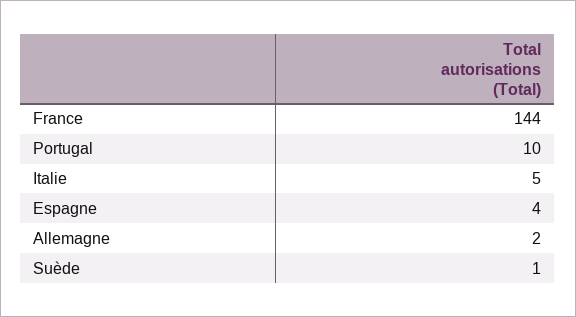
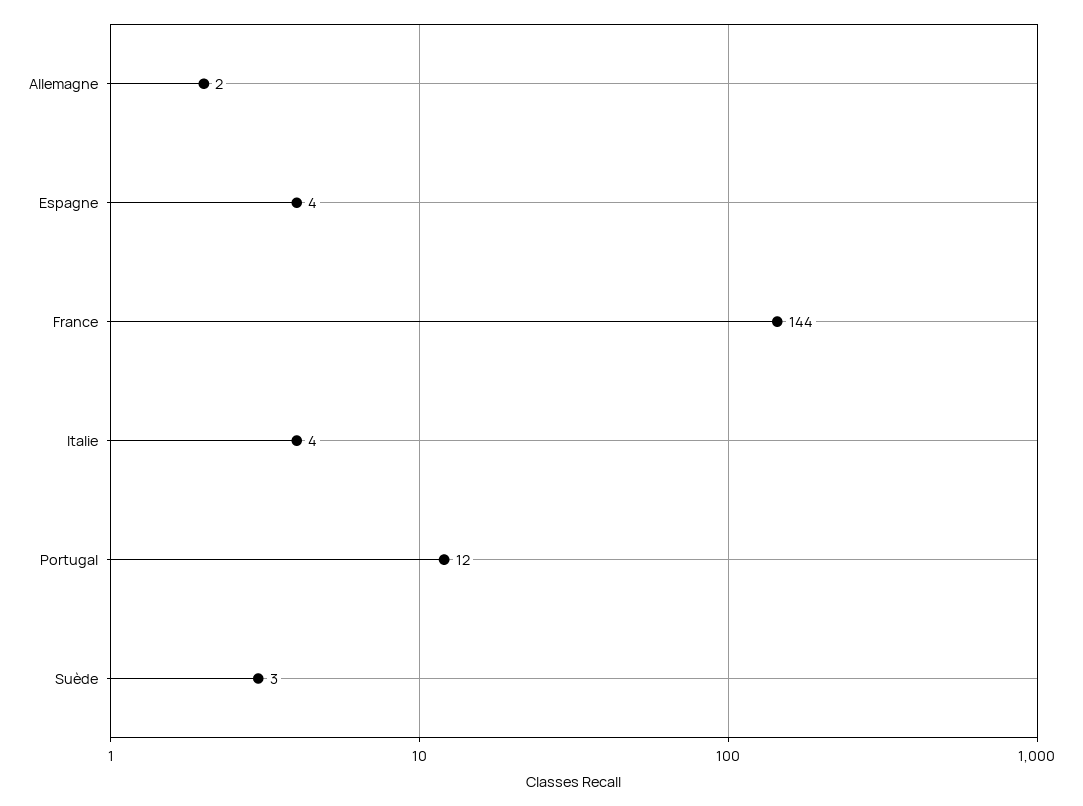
Portugal: 10 -> 12
Italie: 5 -> 4
Suède: 1 -> 3

